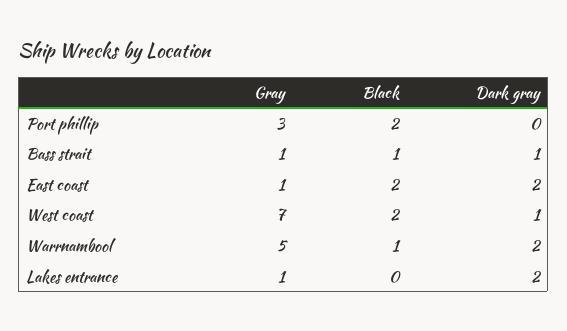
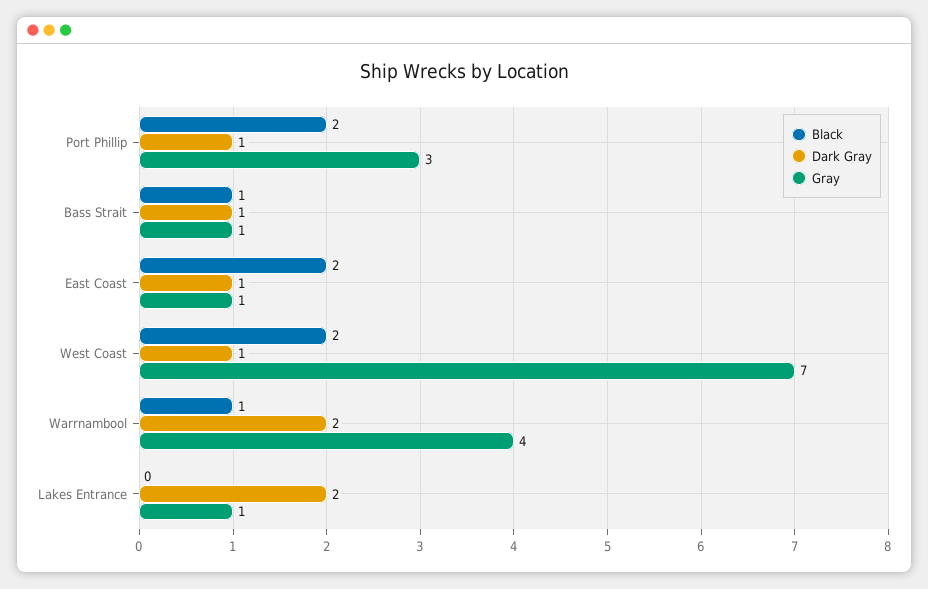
Dark gray, Port phillip: 0 -> 1
Dark gray, East coast: 2 -> 1
Gray, Warrnambool: 5 -> 4

